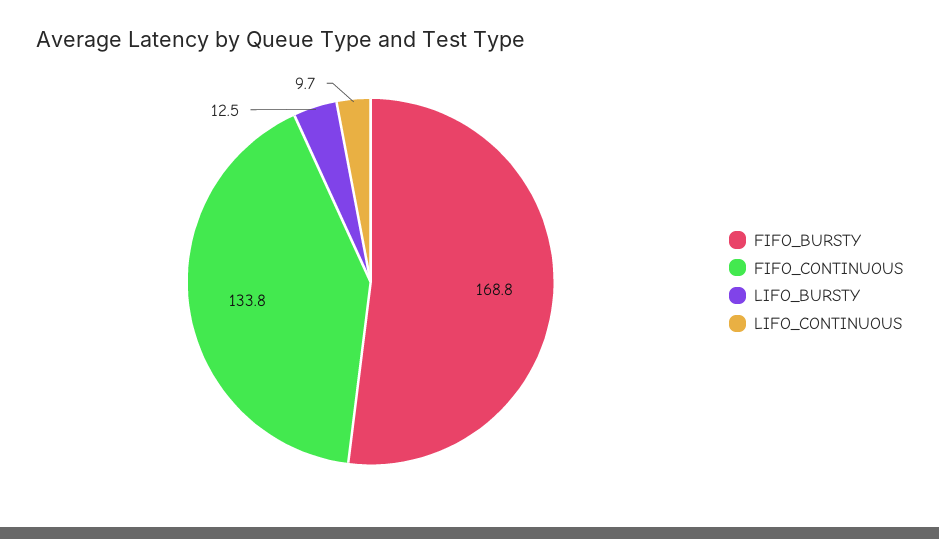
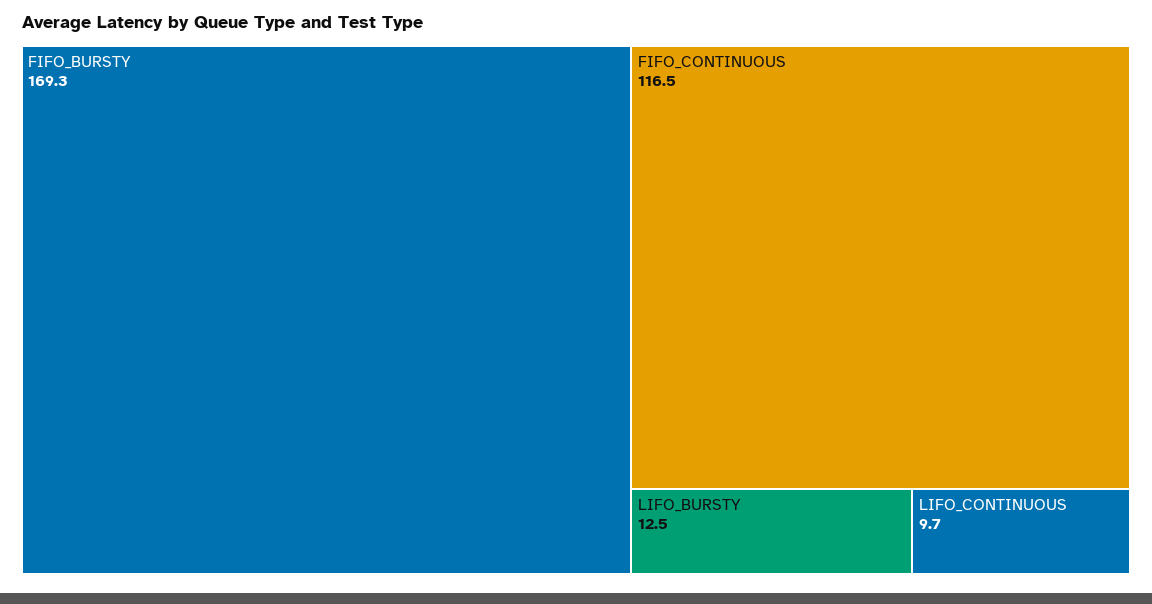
FIFO_BURSTY: 168.8 -> 169.3
FIFO_CONTINUOUS: 133.8 -> 116.5

